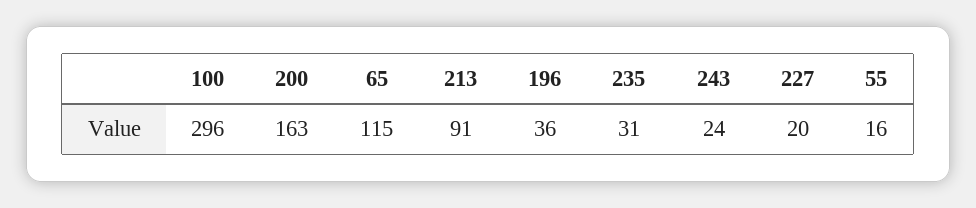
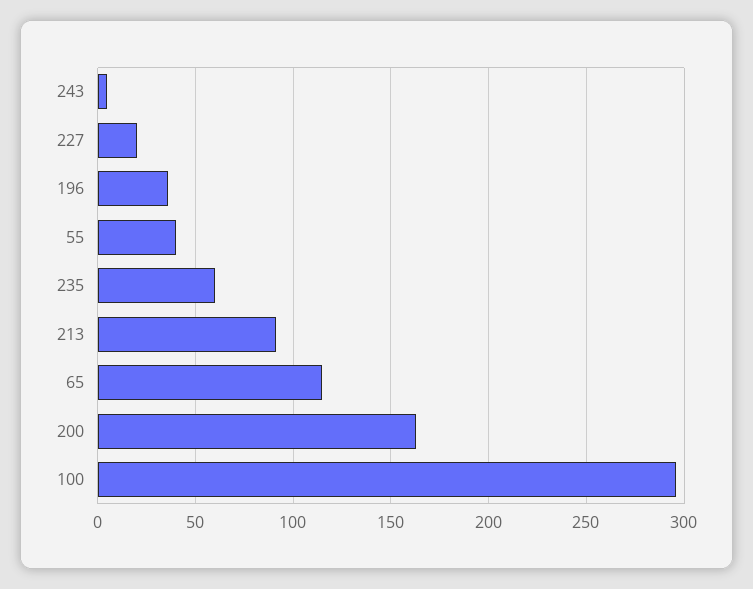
235: 31 -> 60
243: 24 -> 5
55: 16 -> 40

